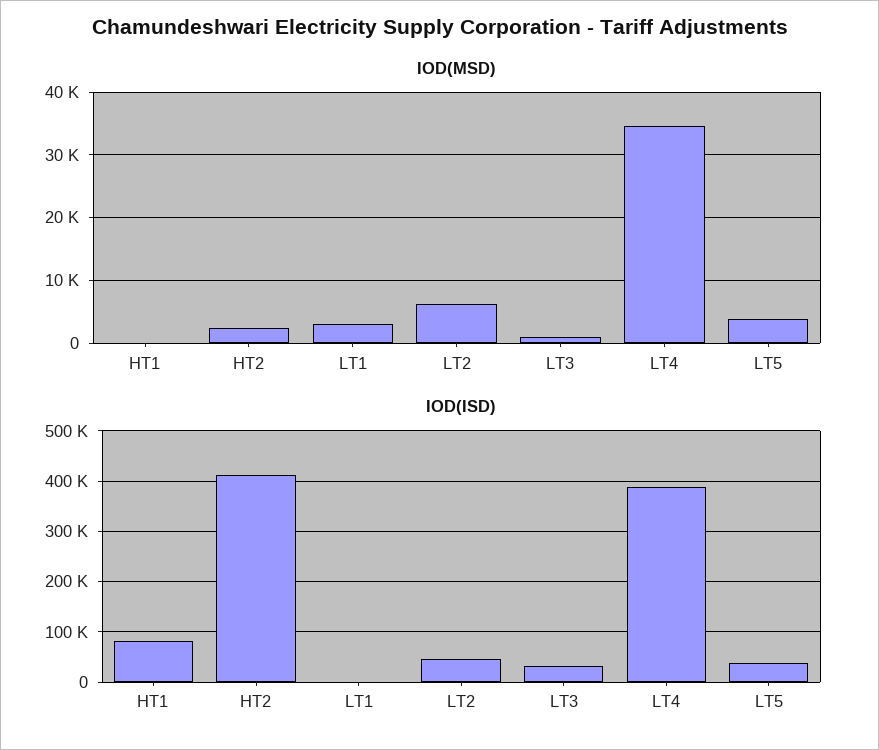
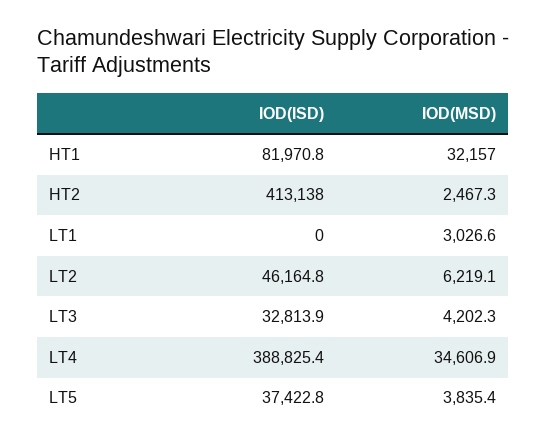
IOD(MSD), HT1: 0 -> 32157
IOD(MSD), LT3: 1000 -> 4202.3

